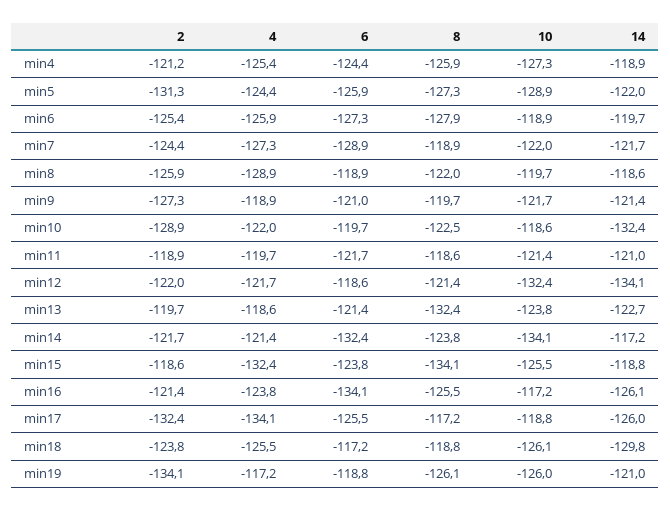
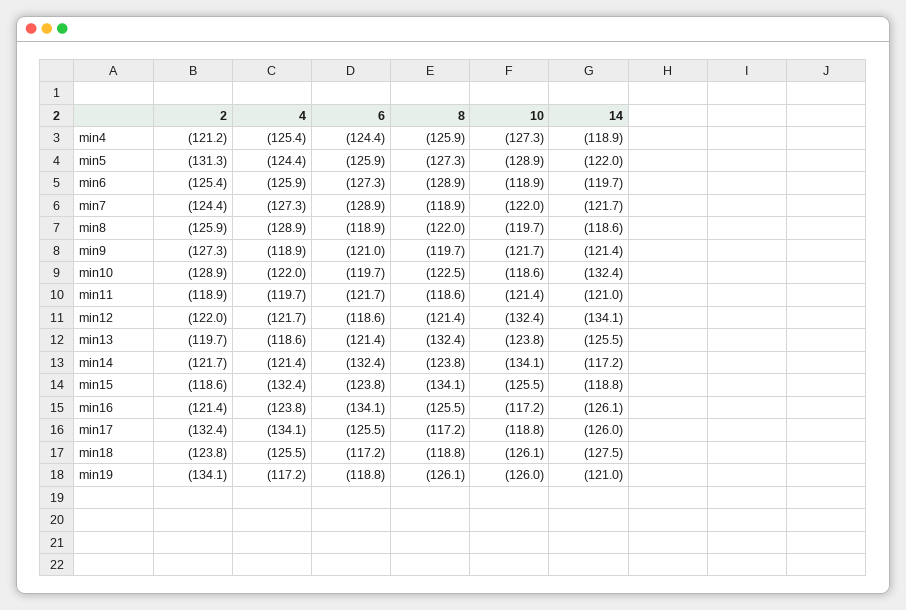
8, min6: -127.9 -> -128.9
14, min13: -122.7 -> -125.5
14, min18: -129.8 -> -127.5

